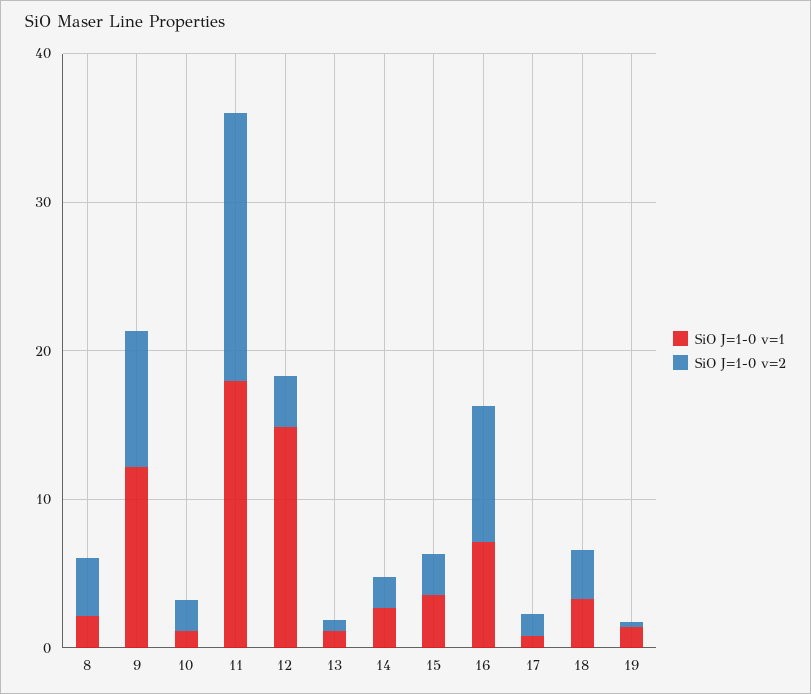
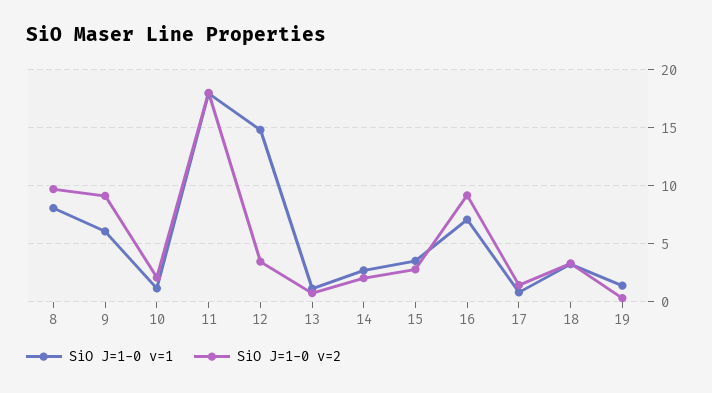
SiO J=1-0 v=1, 8: 2 -> 8
SiO J=1-0 v=2, 8: 4 -> 10
SiO J=1-0 v=1, 9: 12 -> 6

